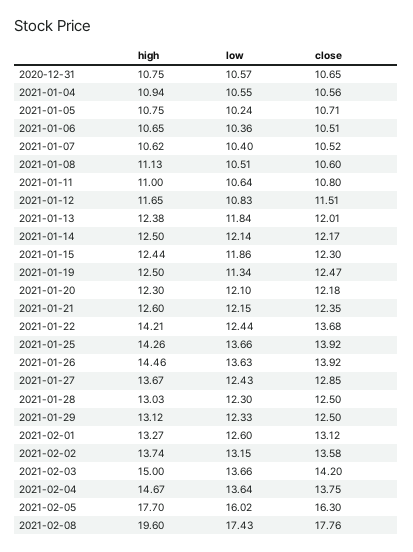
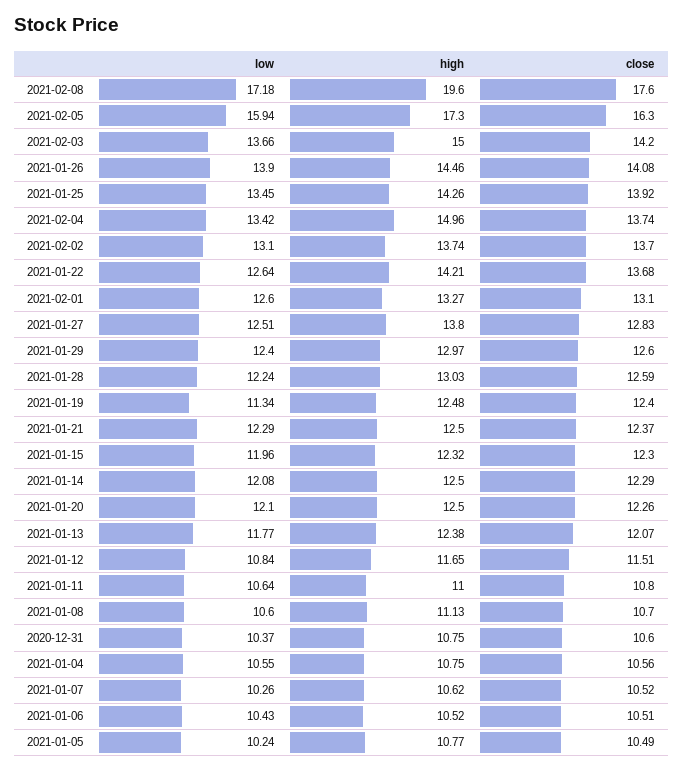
low, 2020-12-31: 10.57 -> 10.37
close, 2020-12-31: 10.65 -> 10.6
high, 2021-01-04: 10.94 -> 10.75
high, 2021-01-05: 10.75 -> 10.77
close, 2021-01-05: 10.71 -> 10.49
high, 2021-01-06: 10.65 -> 10.52
low, 2021-01-06: 10.36 -> 10.43
low, 2021-01-07: 10.4 -> 10.26
low, 2021-01-08: 10.51 -> 10.6
close, 2021-01-08: 10.6 -> 10.7
low, 2021-01-12: 10.83 -> 10.84
low, 2021-01-13: 11.84 -> 11.77
close, 2021-01-13: 12.01 -> 12.07
low, 2021-01-14: 12.14 -> 12.08
close, 2021-01-14: 12.17 -> 12.29
high, 2021-01-15: 12.44 -> 12.32
low, 2021-01-15: 11.86 -> 11.96
high, 2021-01-19: 12.5 -> 12.48
close, 2021-01-19: 12.47 -> 12.4
high, 2021-01-20: 12.3 -> 12.5
close, 2021-01-20: 12.18 -> 12.26
high, 2021-01-21: 12.6 -> 12.5
low, 2021-01-21: 12.15 -> 12.29
close, 2021-01-21: 12.35 -> 12.37
low, 2021-01-22: 12.44 -> 12.64
low, 2021-01-25: 13.66 -> 13.45
low, 2021-01-26: 13.63 -> 13.9
close, 2021-01-26: 13.92 -> 14.08
high, 2021-01-27: 13.67 -> 13.8
low, 2021-01-27: 12.43 -> 12.51
close, 2021-01-27: 12.85 -> 12.83
low, 2021-01-28: 12.3 -> 12.24
close, 2021-01-28: 12.5 -> 12.59
high, 2021-01-29: 13.12 -> 12.97
low, 2021-01-29: 12.33 -> 12.4
close, 2021-01-29: 12.5 -> 12.6
close, 2021-02-01: 13.12 -> 13.1
low, 2021-02-02: 13.15 -> 13.1
close, 2021-02-02: 13.58 -> 13.7
high, 2021-02-04: 14.67 -> 14.96
low, 2021-02-04: 13.64 -> 13.42
close, 2021-02-04: 13.75 -> 13.74
high, 2021-02-05: 17.7 -> 17.3
low, 2021-02-05: 16.02 -> 15.94
low, 2021-02-08: 17.43 -> 17.18
close, 2021-02-08: 17.76 -> 17.6

